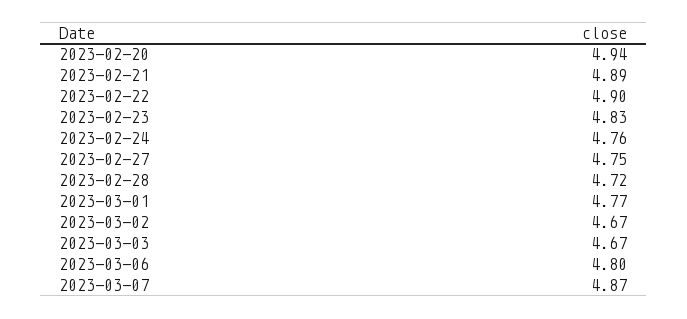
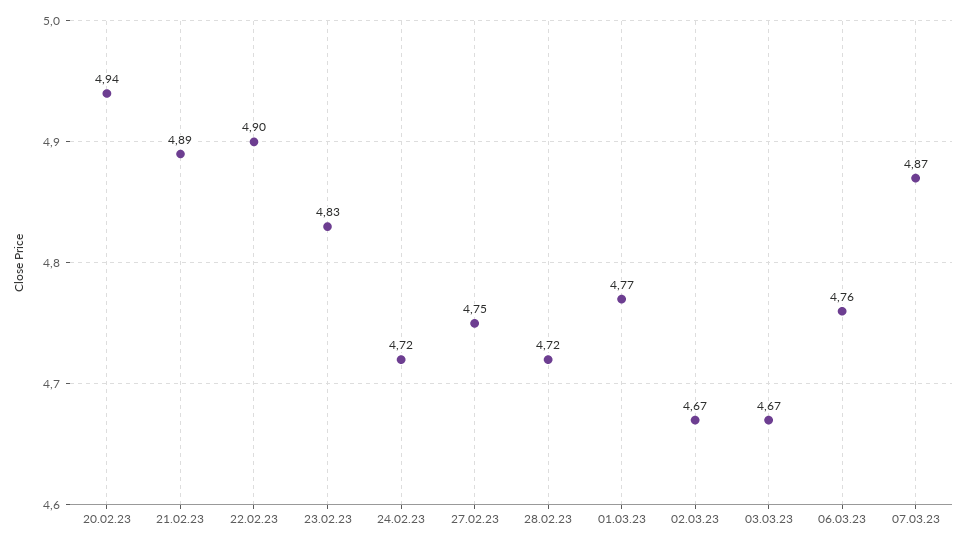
2023-02-24: 4.76 -> 4.72
2023-03-06: 4.8 -> 4.76

